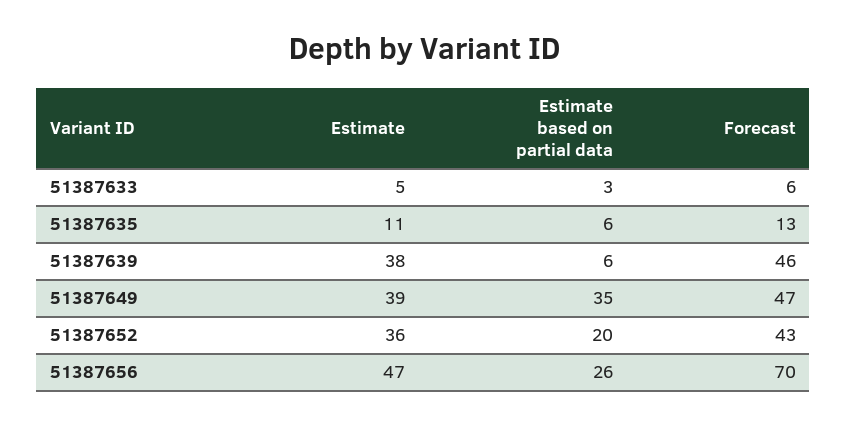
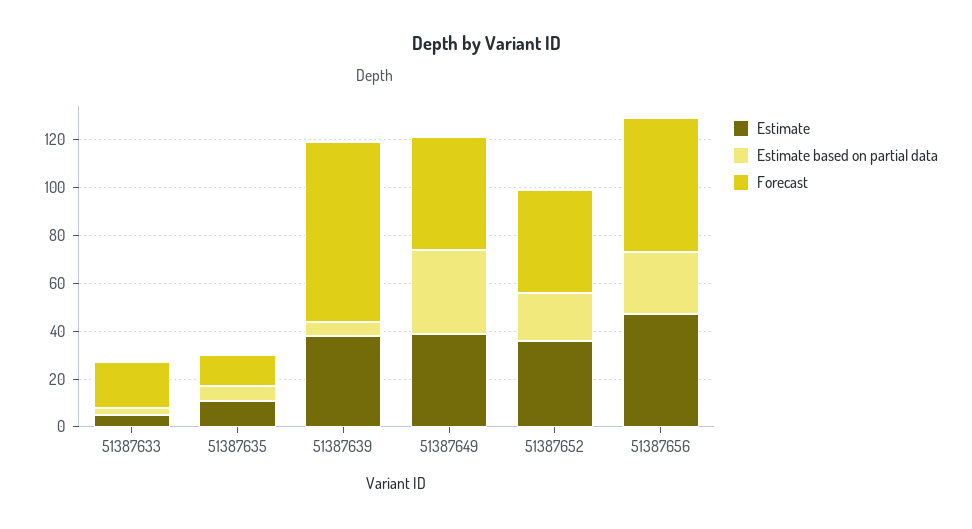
Forecast, 51387633: 6 -> 20
Forecast, 51387639: 46 -> 75
Forecast, 51387656: 70 -> 55

